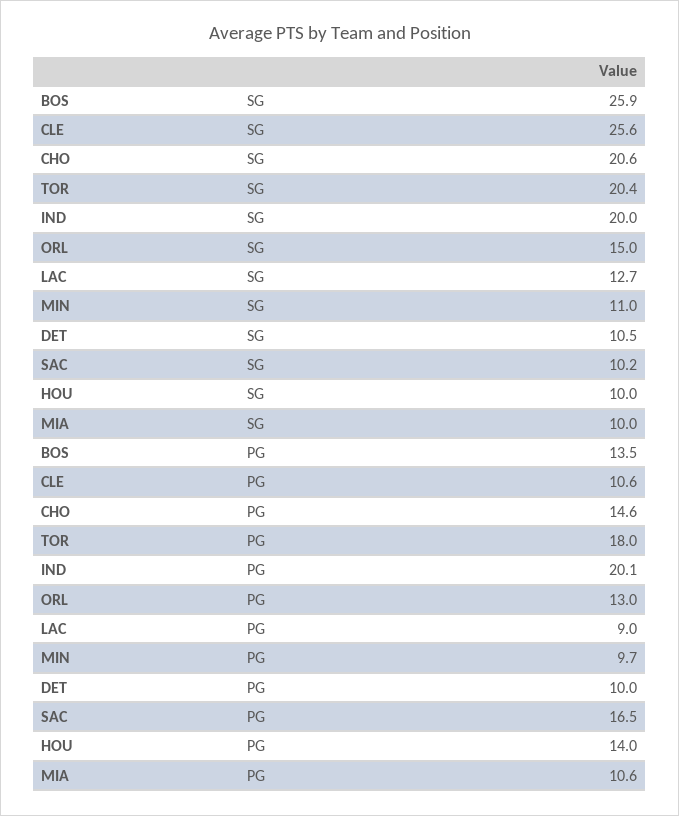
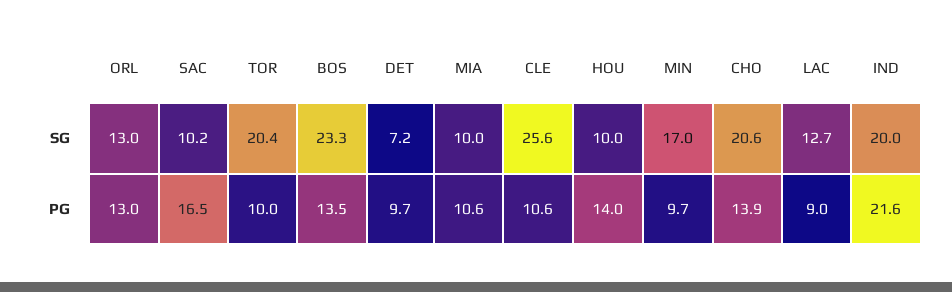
BOS, SG: 25.9 -> 23.3
ORL, SG: 15 -> 13
MIN, SG: 11 -> 17
DET, SG: 10.5 -> 7.2
CHO, PG: 14.6 -> 13.9
TOR, PG: 18 -> 10
IND, PG: 20.1 -> 21.6
DET, PG: 10 -> 9.7

